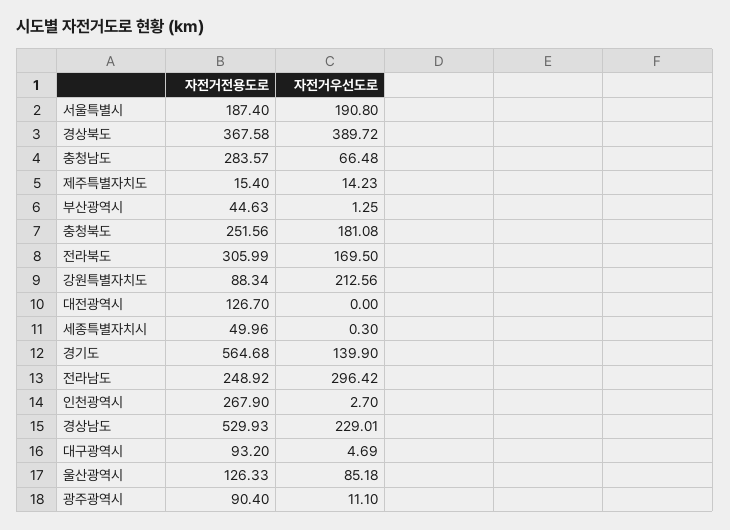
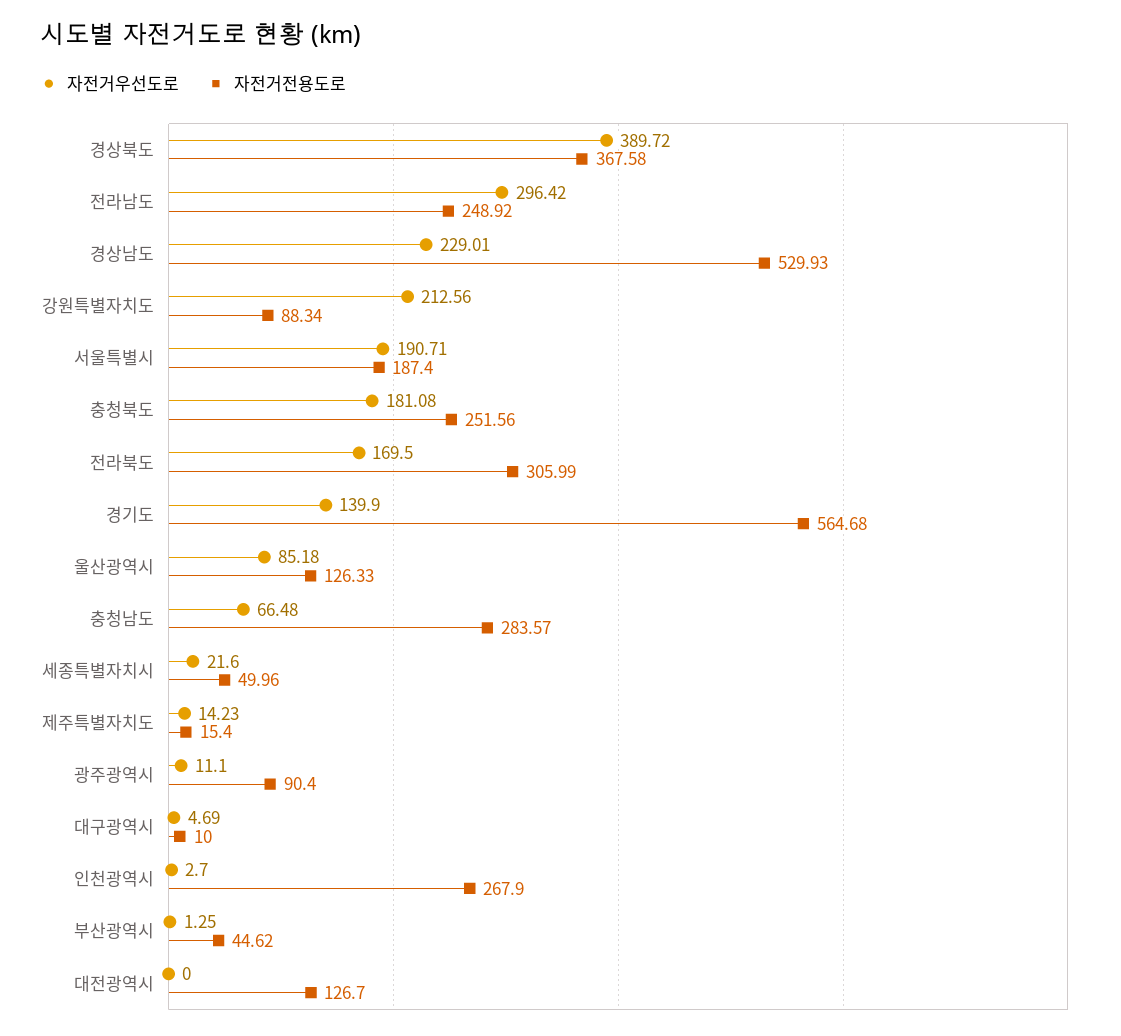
자전거우선도로, 서울특별시: 190.8 -> 190.71
자전거전용도로, 부산광역시: 44.63 -> 44.62
자전거우선도로, 세종특별자치시: 0.3 -> 21.6
자전거전용도로, 대구광역시: 93.2 -> 10

